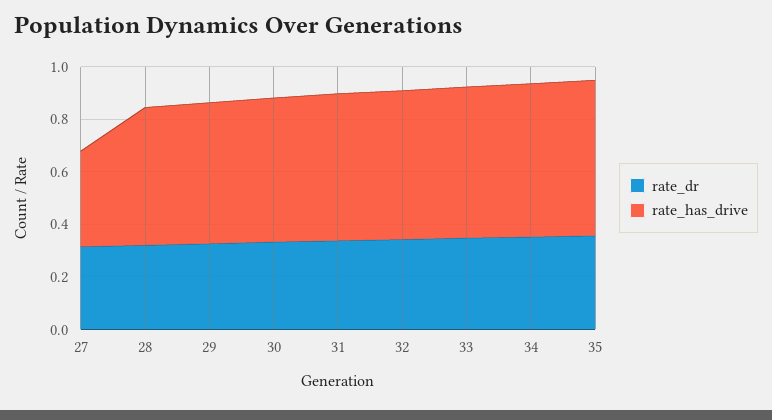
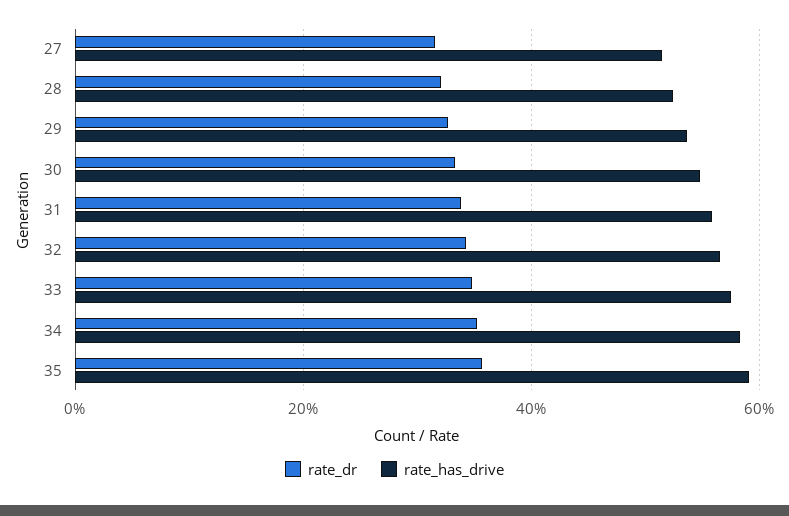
rate_has_drive, 27: 0.35 -> 0.52

